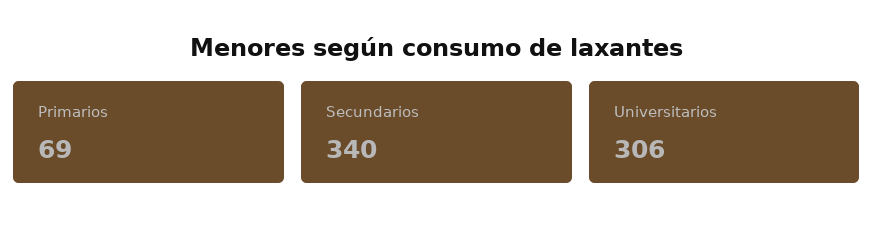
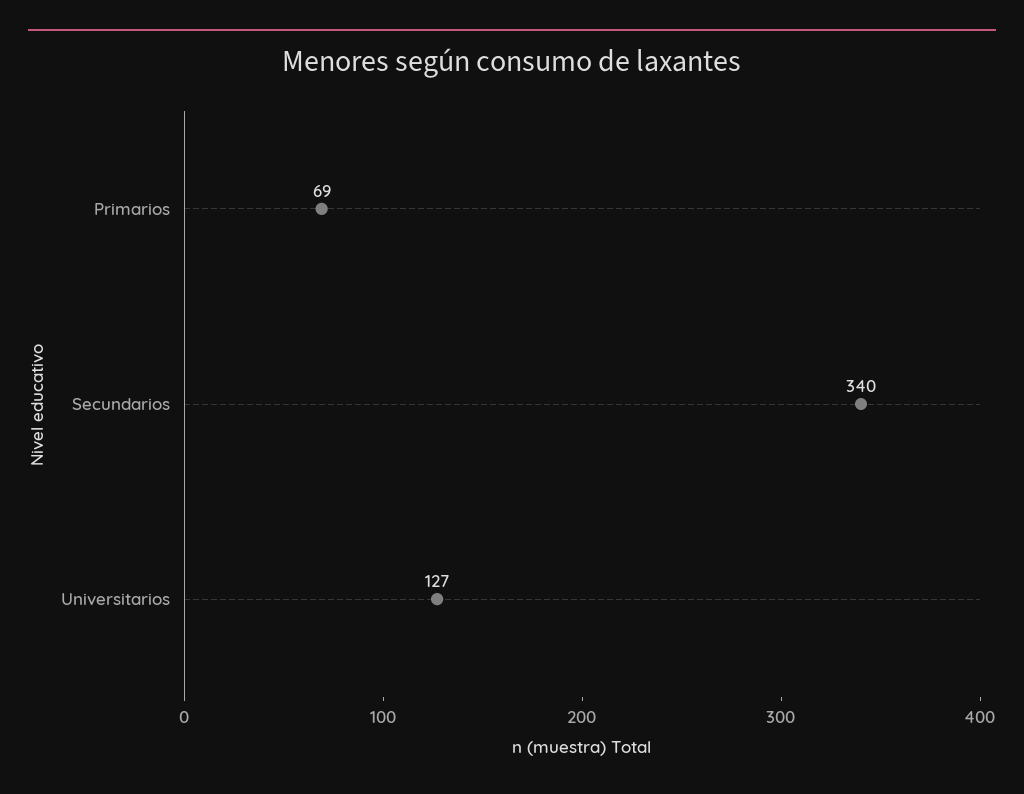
Universitarios: 306 -> 127

